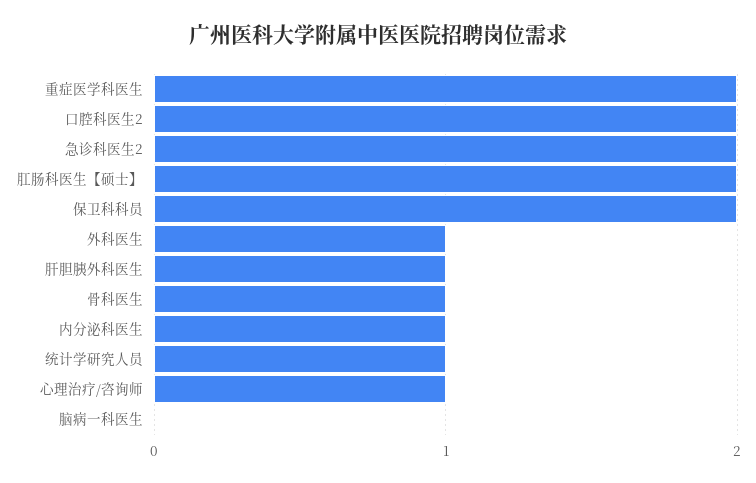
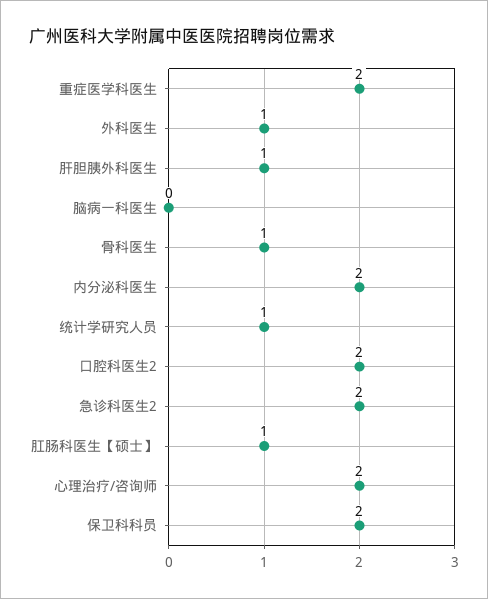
肛肠科医生【硕士】: 2 -> 1
内分泌科医生: 1 -> 2
心理治疗/咨询师: 1 -> 2

